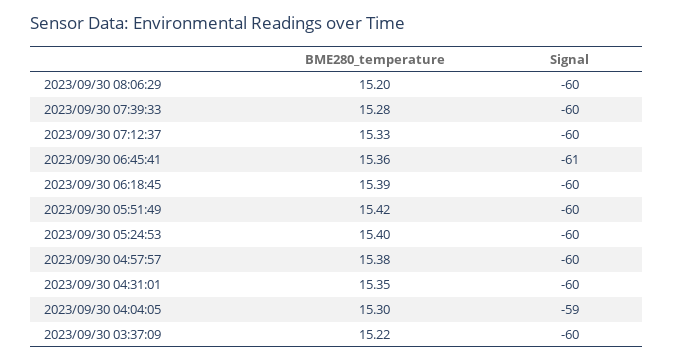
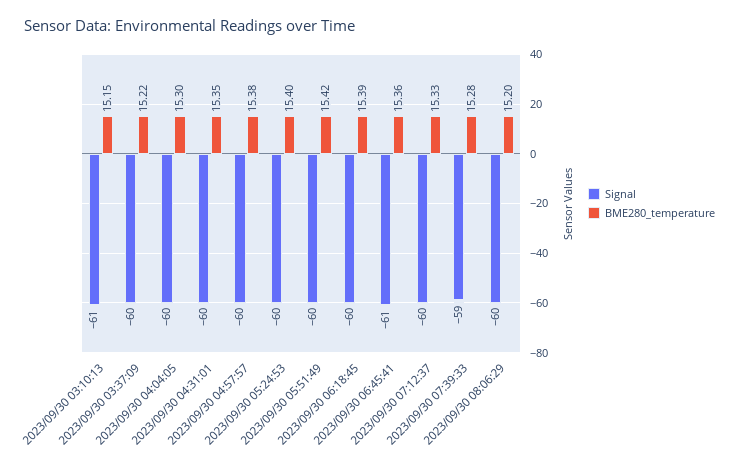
Signal, 2023/09/30 07:39:33: -60 -> -59
Signal, 2023/09/30 04:04:05: -59 -> -60
Signal, 2023/09/30 03:10:13: none -> -61
BME280_temperature, 2023/09/30 03:10:13: none -> 15.15

